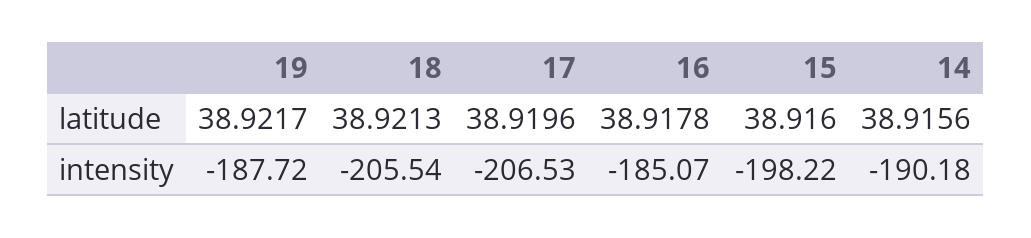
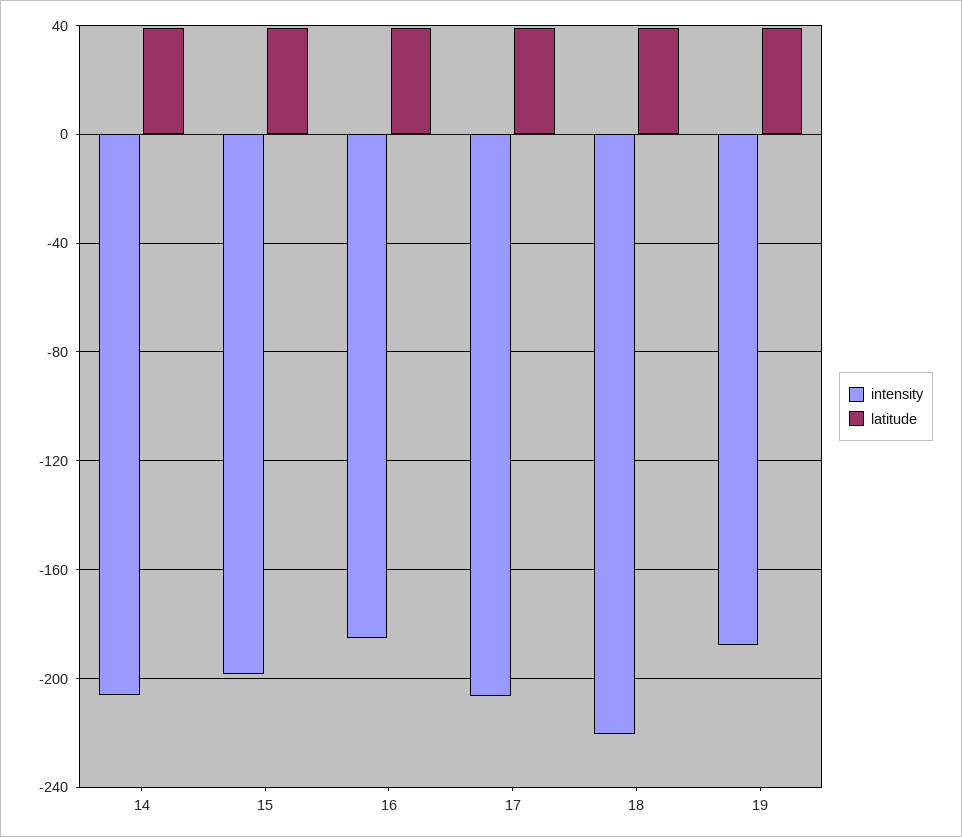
intensity, 18: -205.54 -> -220
intensity, 14: -190.18 -> -205

